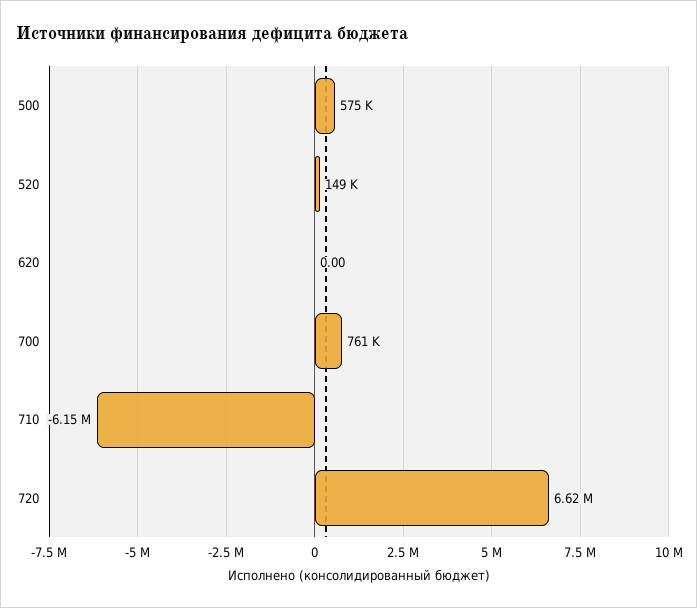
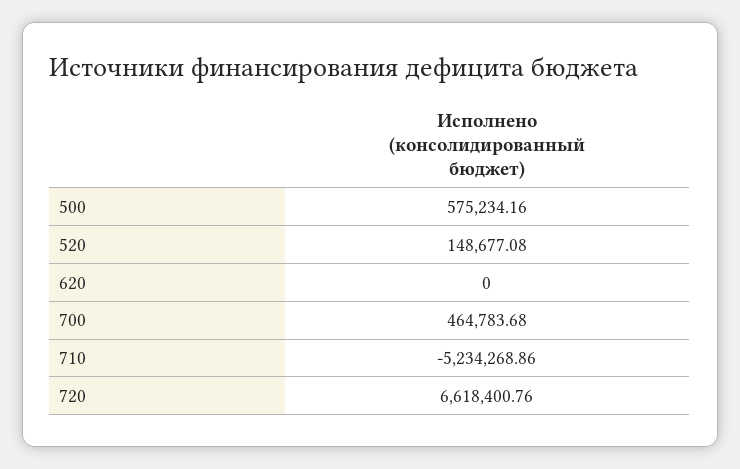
700: 761000 -> 464783.68
710: -6150000 -> -5234268.86

